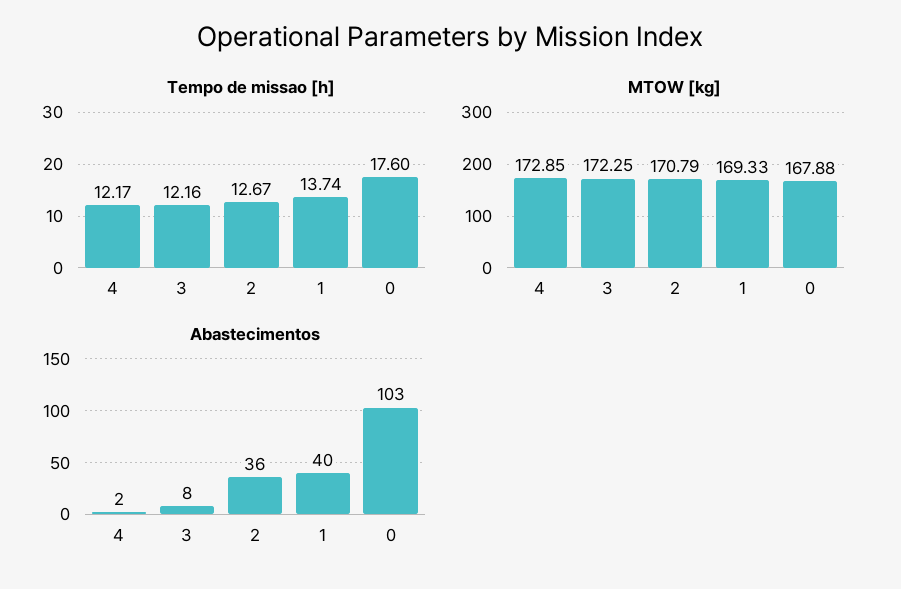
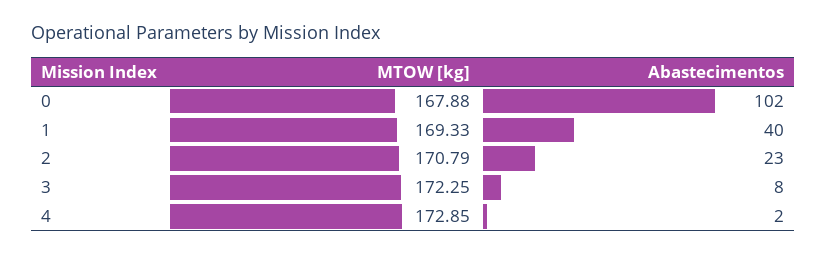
Tempo de missao [h], 4: 12.17 -> none
Tempo de missao [h], 3: 12.16 -> none
Tempo de missao [h], 2: 12.67 -> none
Tempo de missao [h], 1: 13.74 -> none
Tempo de missao [h], 0: 17.6 -> none
Abastecimentos, 2: 36 -> 23
Abastecimentos, 0: 103 -> 102

